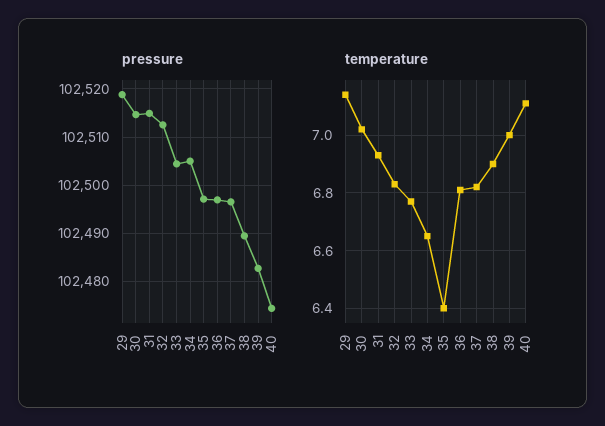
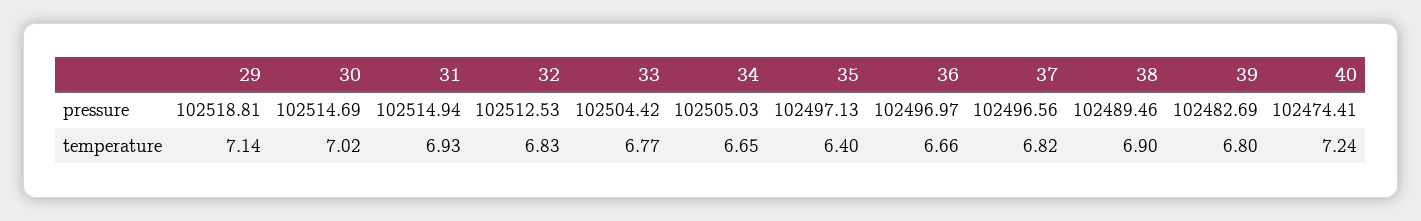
temperature, 36: 6.8 -> 6.66
temperature, 39: 7 -> 6.8
temperature, 40: 7.1 -> 7.24

